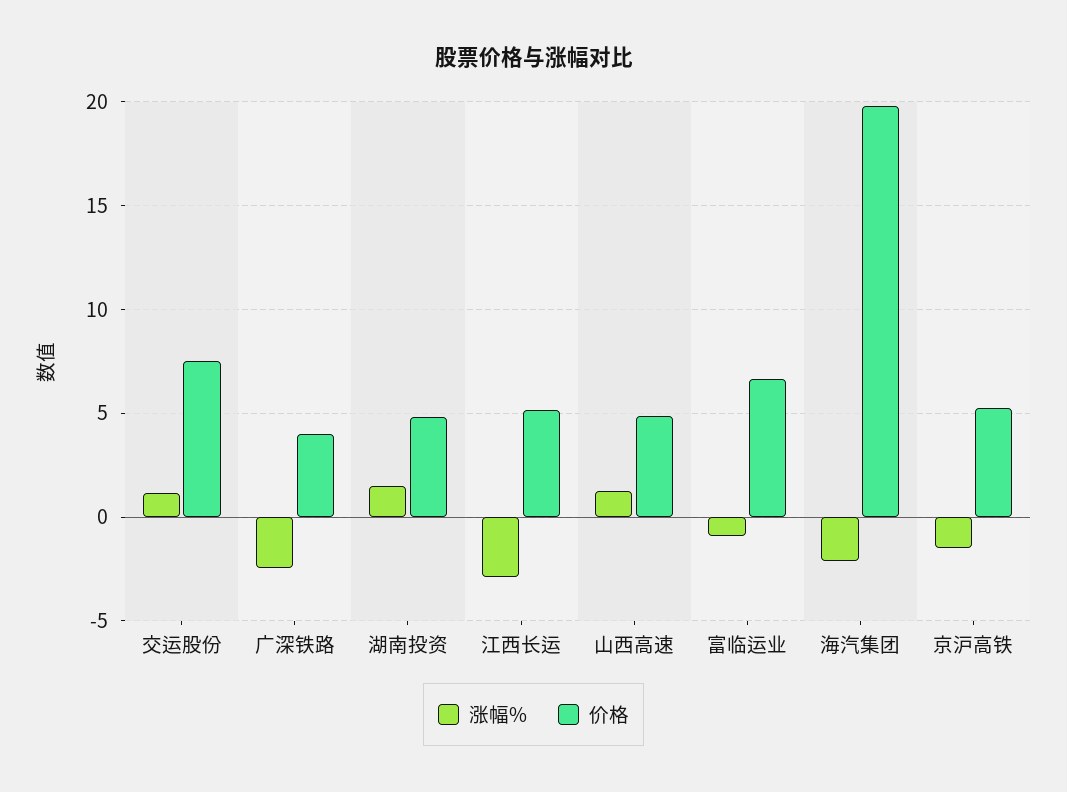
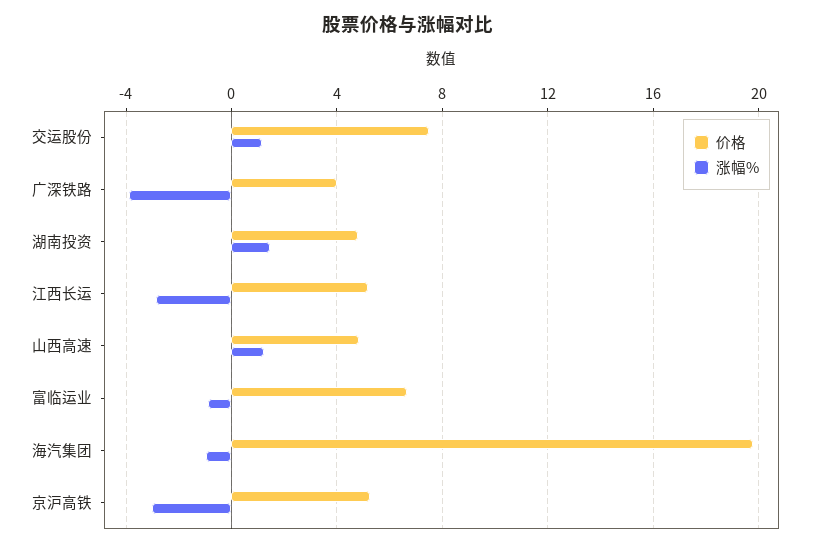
涨幅%, 广深铁路: -2.5 -> -4
涨幅%, 海汽集团: -2 -> -1
涨幅%, 京沪高铁: -1.5 -> -3

